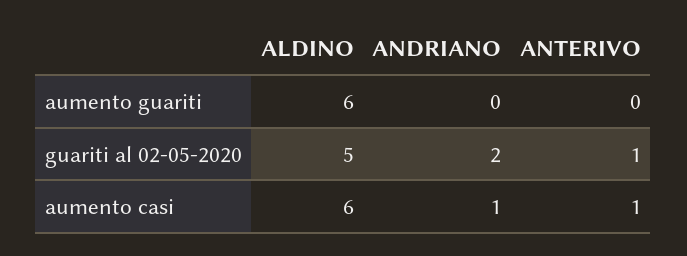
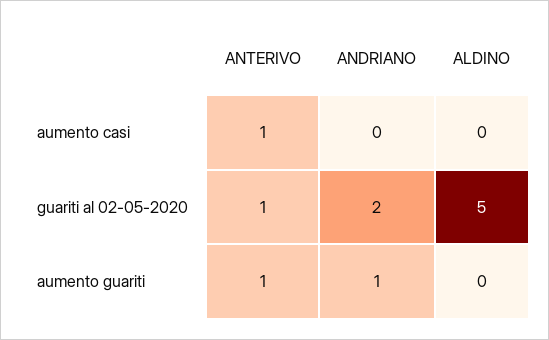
ALDINO, aumento guariti: 6 -> 0
ANDRIANO, aumento guariti: 0 -> 1
ANTERIVO, aumento guariti: 0 -> 1
ALDINO, aumento casi: 6 -> 0
ANDRIANO, aumento casi: 1 -> 0

